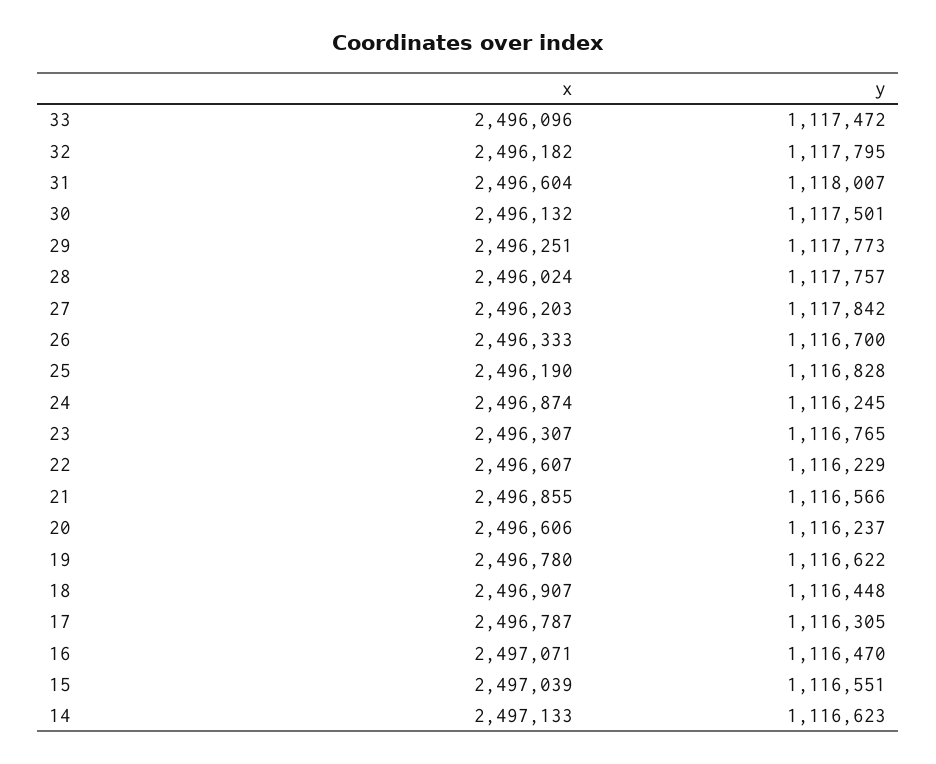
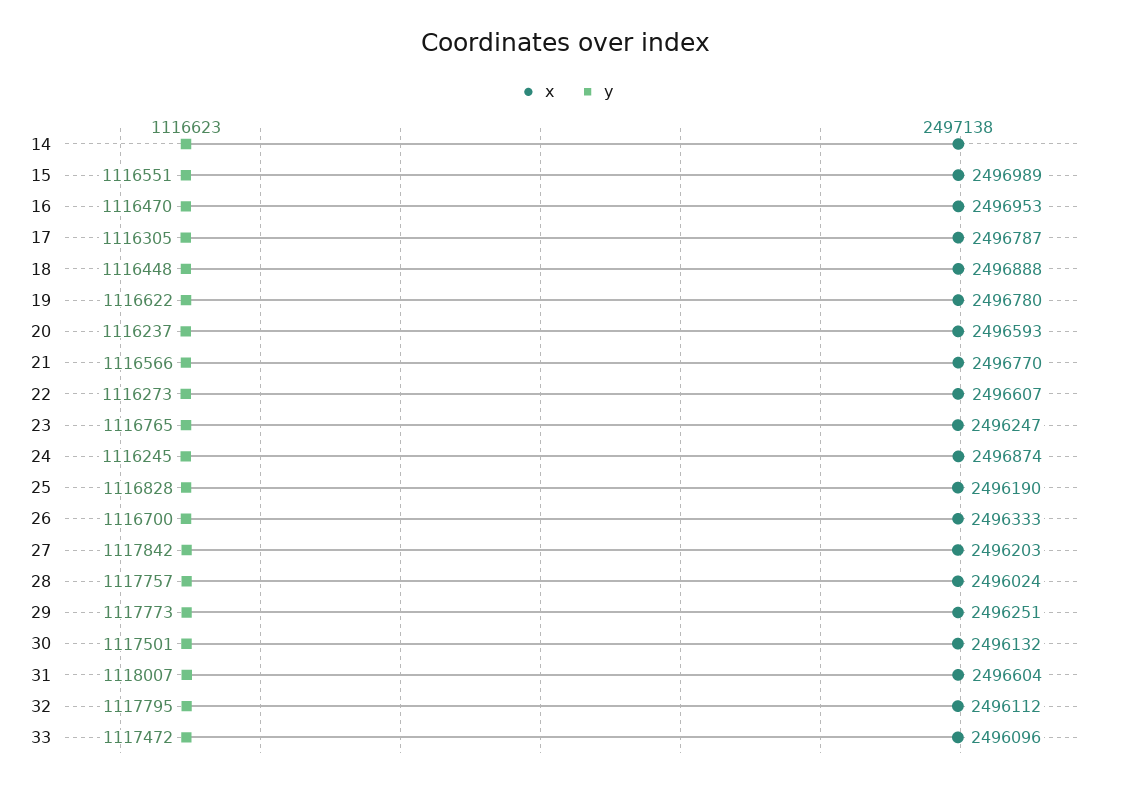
x, 32: 2496182 -> 2496112
x, 23: 2496307 -> 2496247
y, 22: 1116229 -> 1116273
x, 21: 2496855 -> 2496770
x, 20: 2496606 -> 2496593
x, 18: 2496907 -> 2496888
x, 16: 2497071 -> 2496953
x, 15: 2497039 -> 2496989
x, 14: 2497133 -> 2497138

